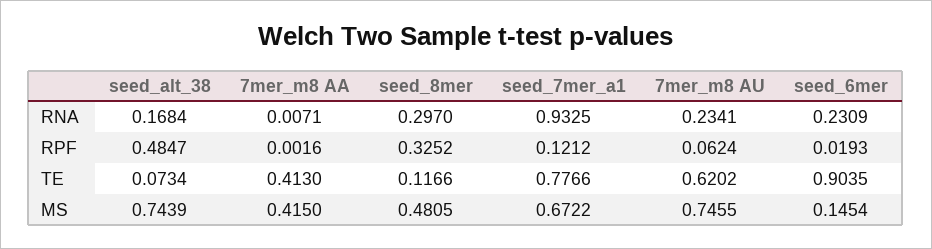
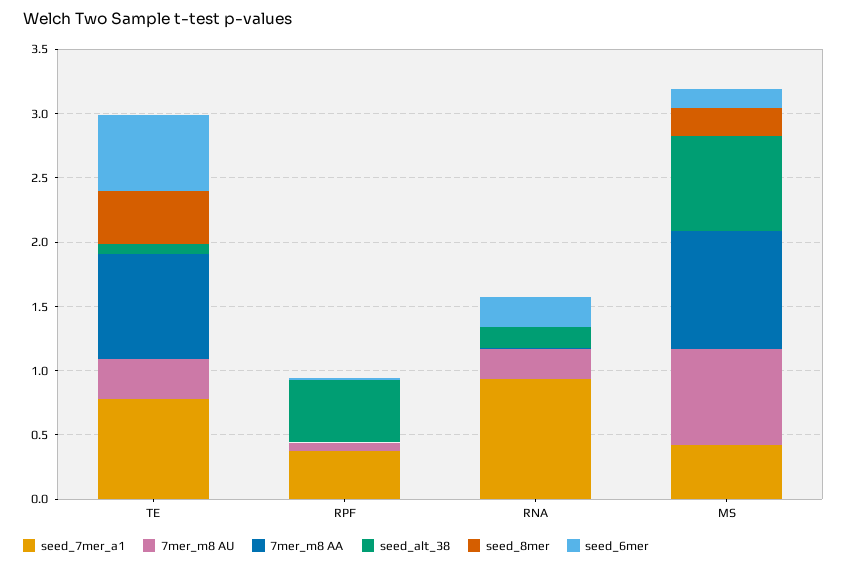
seed_8mer, RNA: 0.297 -> 0
seed_8mer, RPF: 0.3252 -> 0
seed_7mer_a1, RPF: 0.1212 -> 0.4
7mer_m8 AA, TE: 0.413 -> 0.8
seed_8mer, TE: 0.1166 -> 0.4
7mer_m8 AU, TE: 0.6202 -> 0.3
seed_6mer, TE: 0.9035 -> 0.6
7mer_m8 AA, MS: 0.415 -> 0.9
seed_8mer, MS: 0.4805 -> 0.2
seed_7mer_a1, MS: 0.6722 -> 0.4

